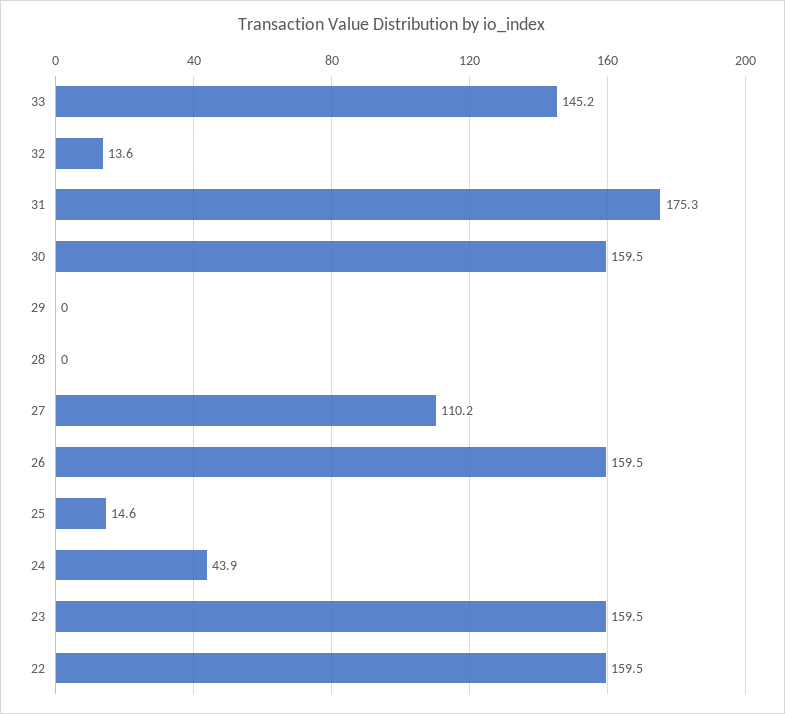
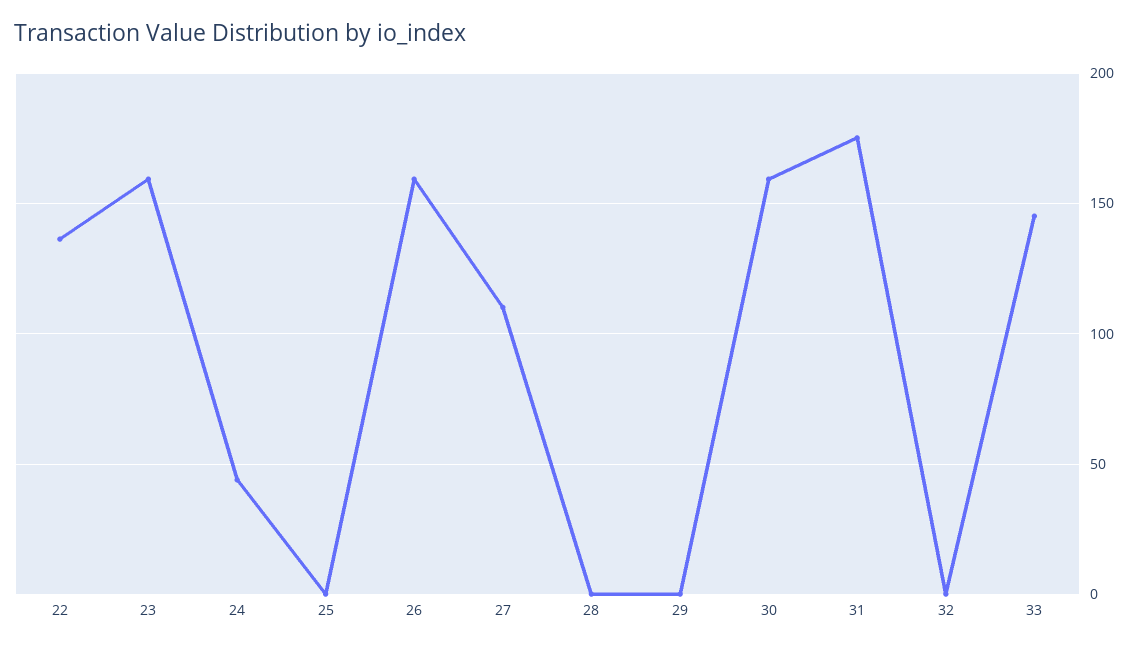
32: 13.6 -> 0
25: 14.6 -> 0
22: 159.5 -> 135

